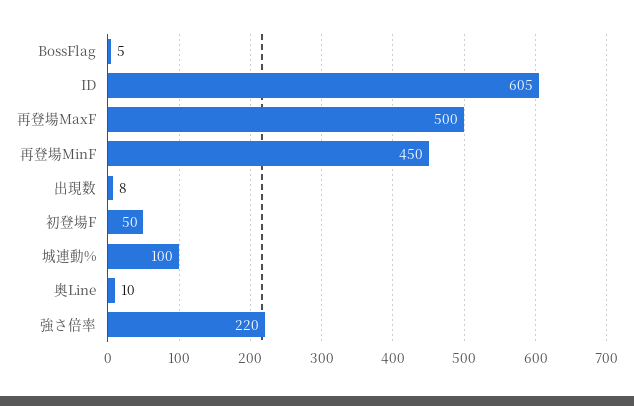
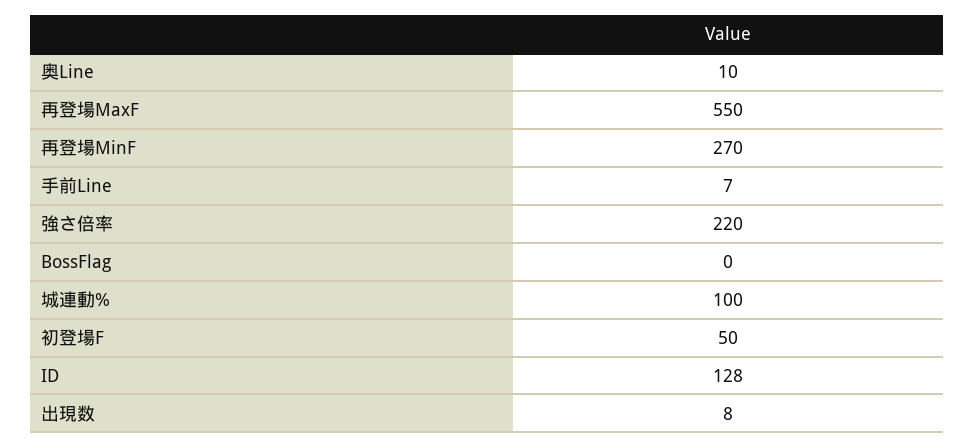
BossFlag: 5 -> 0
ID: 605 -> 128
再登場MaxF: 500 -> 550
再登場MinF: 450 -> 270
手前Line: none -> 7

